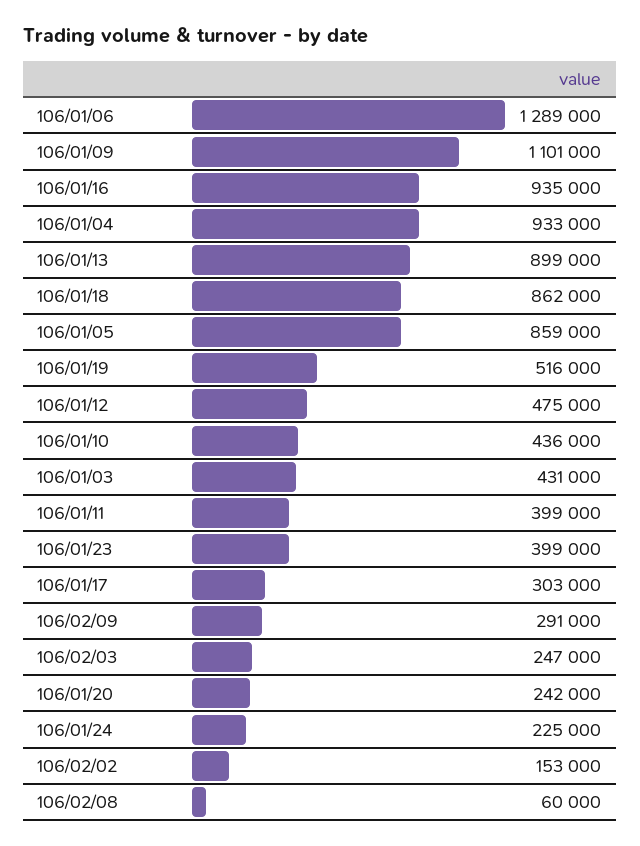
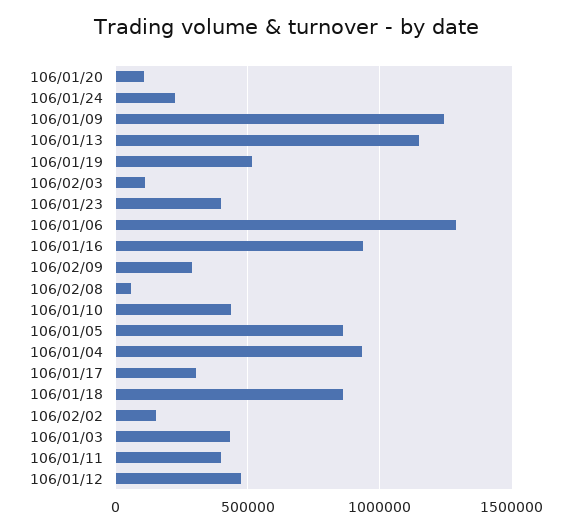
106/01/09: 1101000 -> 1250000
106/01/13: 899000 -> 1150000
106/02/03: 247000 -> 100000
106/01/20: 242000 -> 100000

